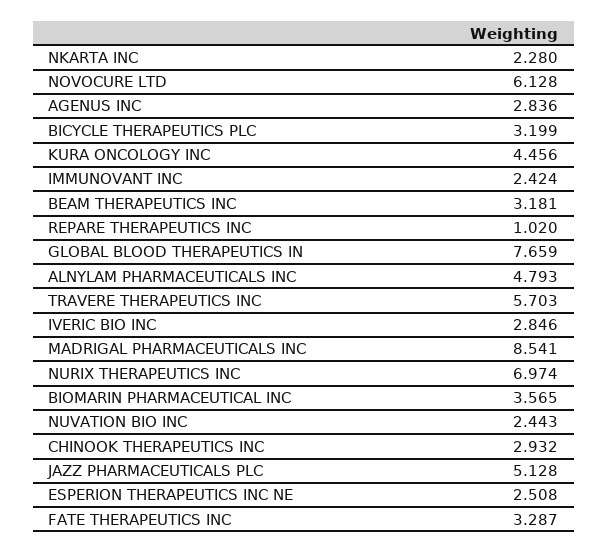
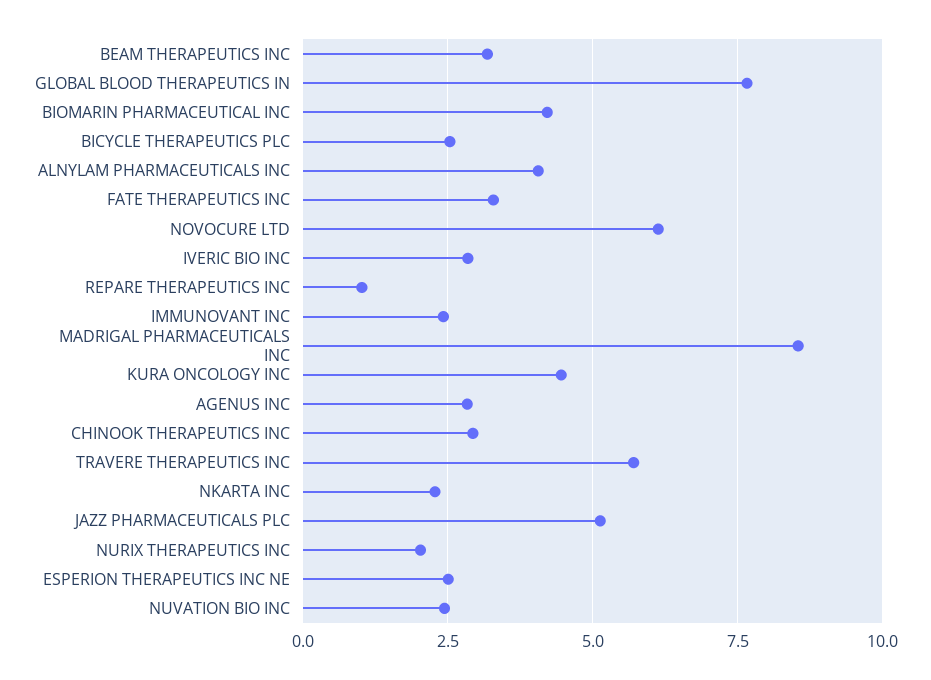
BICYCLE THERAPEUTICS PLC: 3.199 -> 2.5
ALNYLAM PHARMACEUTICALS INC: 4.793 -> 4
NURIX THERAPEUTICS INC: 6.974 -> 2
BIOMARIN PHARMACEUTICAL INC: 3.565 -> 4.25

